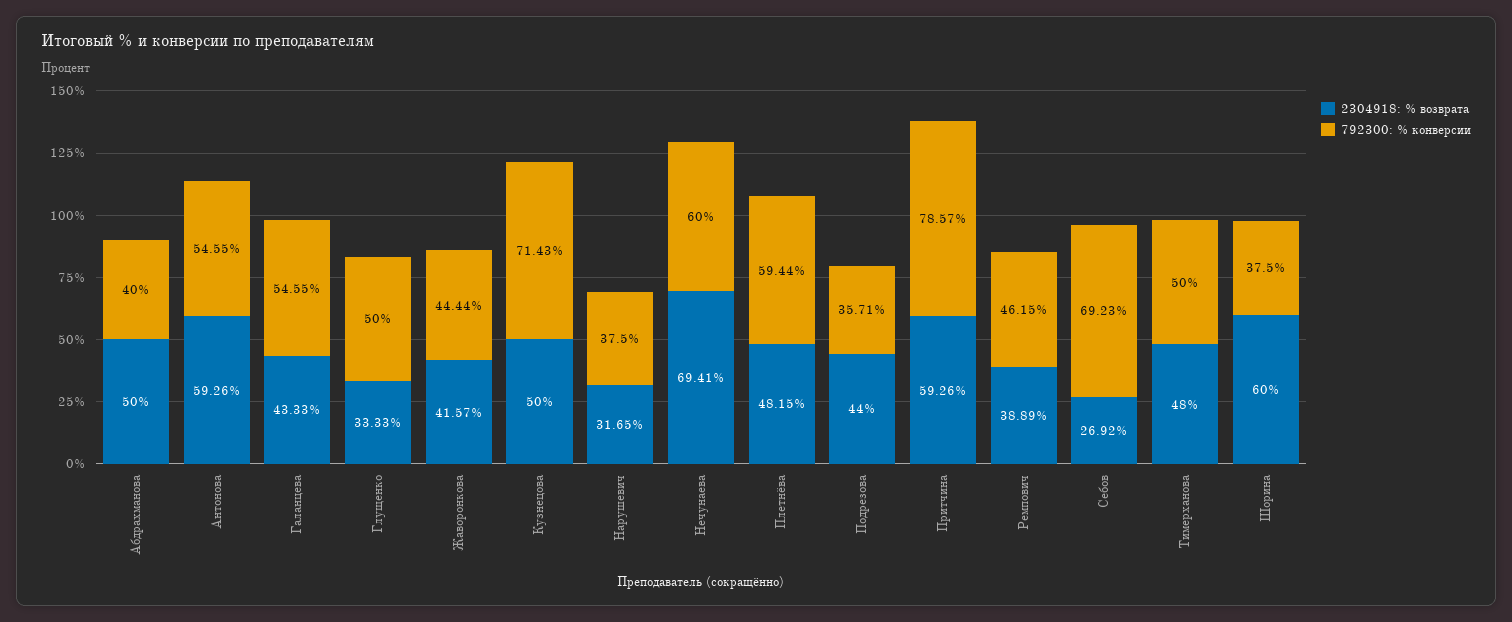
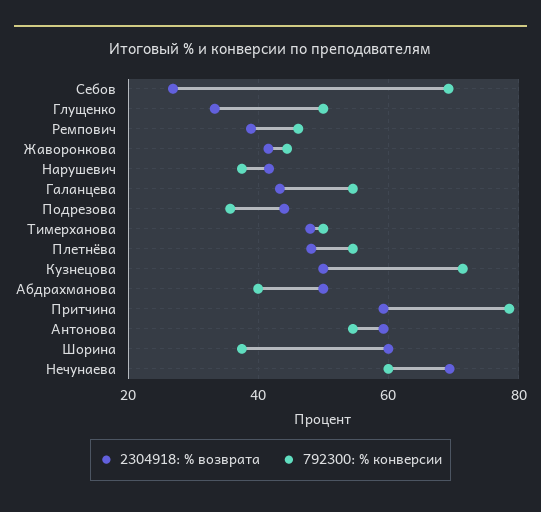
2304918: % возврата, Нарушевич: 31.65 -> 42
792300: % конверсии, Плетнёва: 59.44 -> 54

